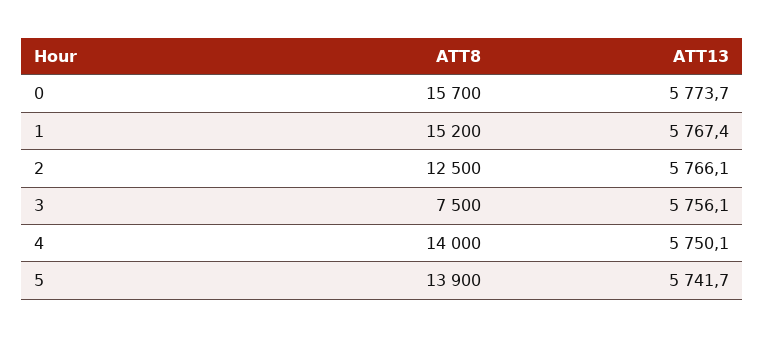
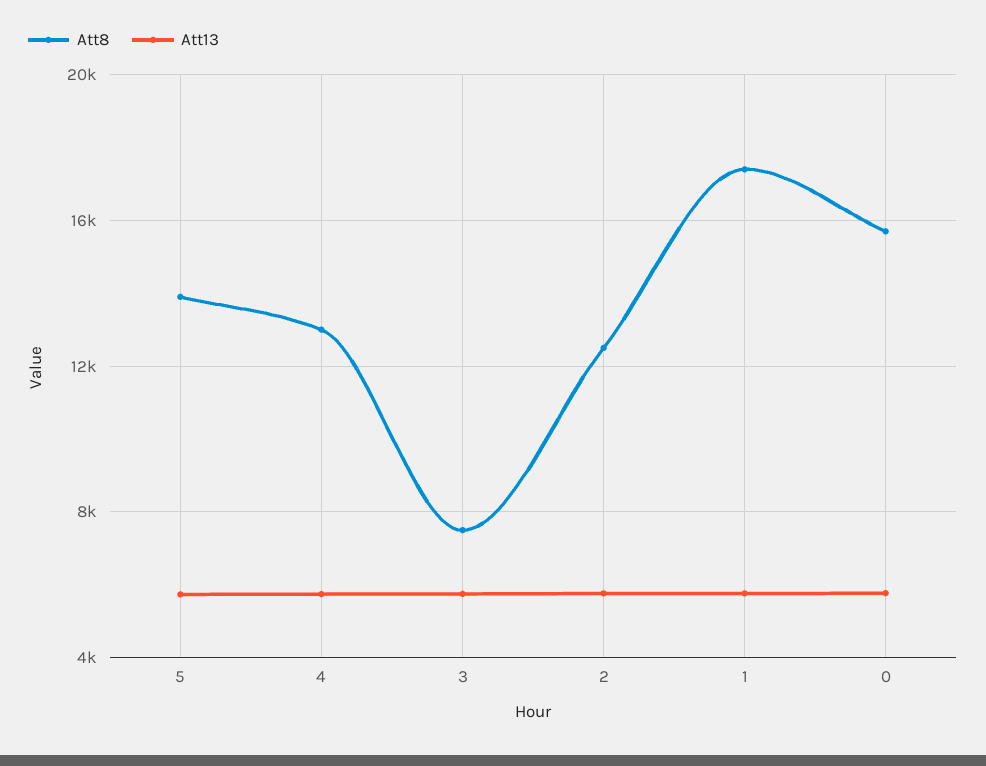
ATT8, 1: 15200 -> 17500
ATT8, 4: 14000 -> 13000

